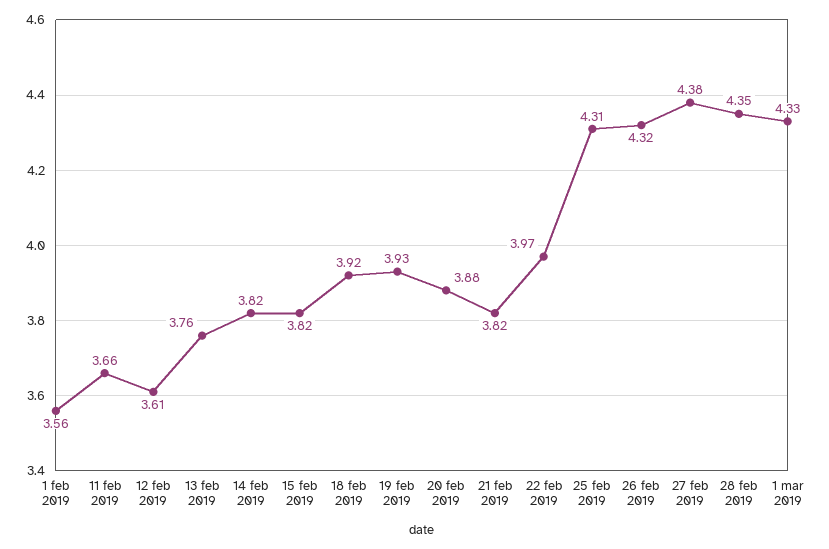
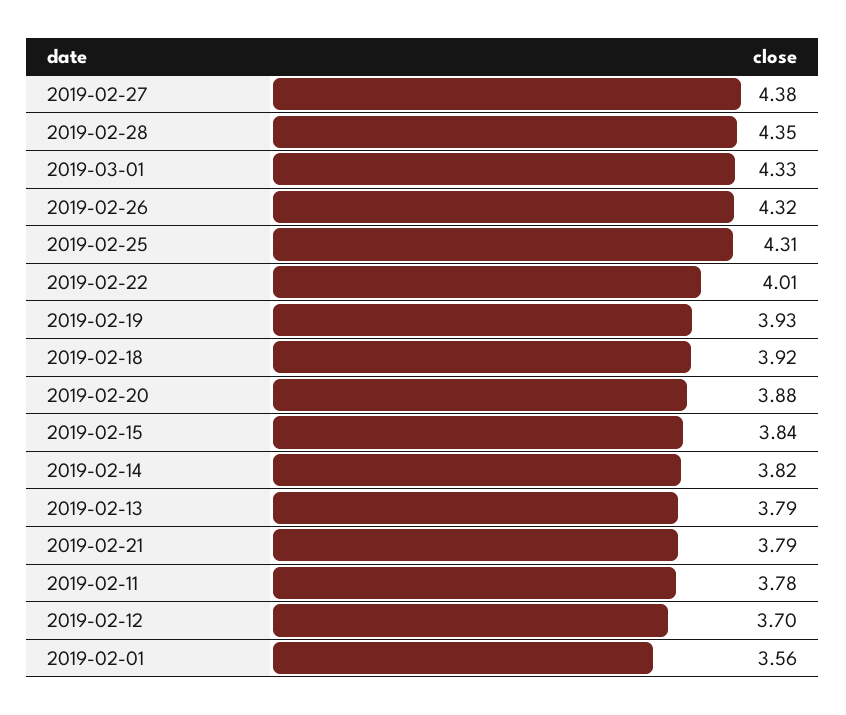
11 feb 2019: 3.66 -> 3.78
12 feb 2019: 3.61 -> 3.7
13 feb 2019: 3.76 -> 3.79
15 feb 2019: 3.82 -> 3.84
21 feb 2019: 3.82 -> 3.79
22 feb 2019: 3.97 -> 4.01

